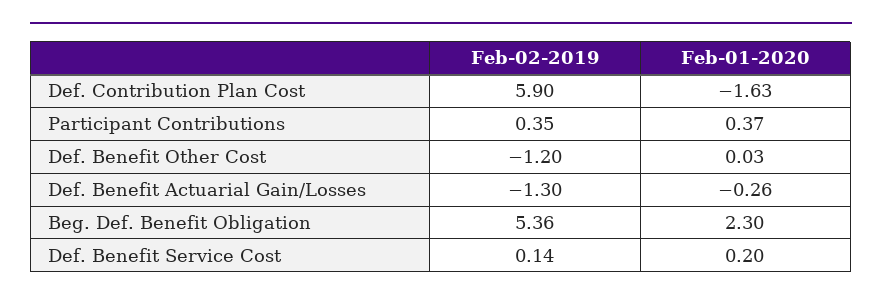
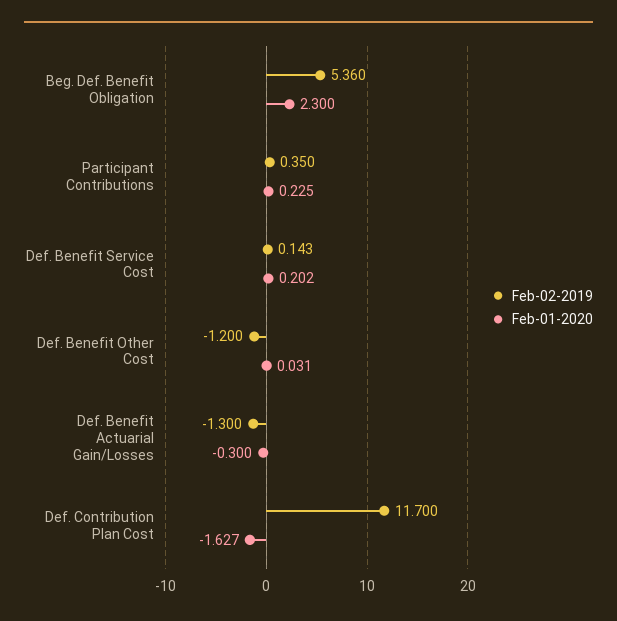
Feb-02-2019, Def. Contribution Plan Cost: 5.9 -> 11.7
Feb-01-2020, Participant Contributions: 0.37 -> 0.225
Feb-01-2020, Def. Benefit Actuarial Gain/Losses: -0.26 -> -0.3

